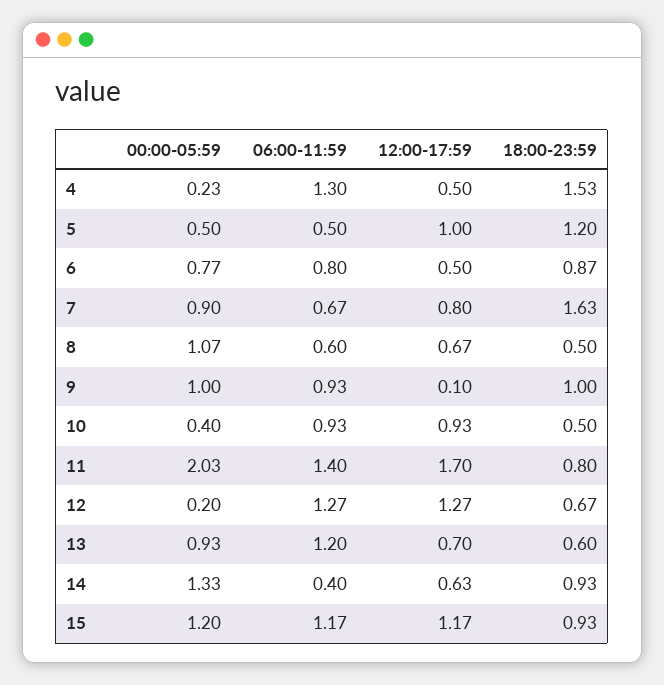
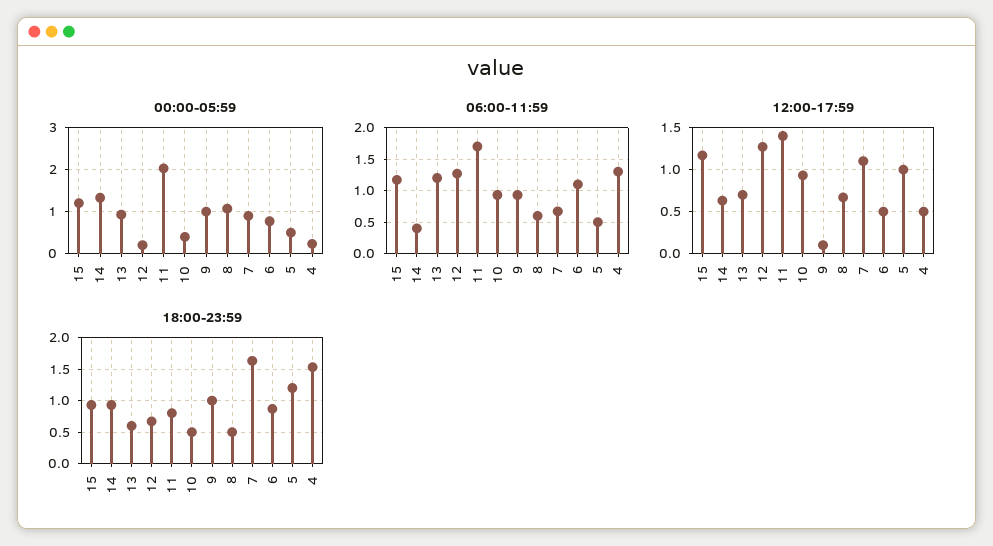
06:00-11:59, 6: 0.8 -> 1.1
12:00-17:59, 7: 0.8 -> 1.1
06:00-11:59, 11: 1.4 -> 1.7
12:00-17:59, 11: 1.7 -> 1.4

